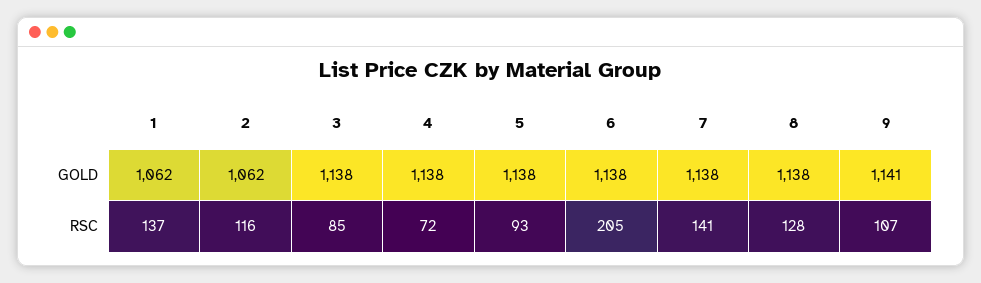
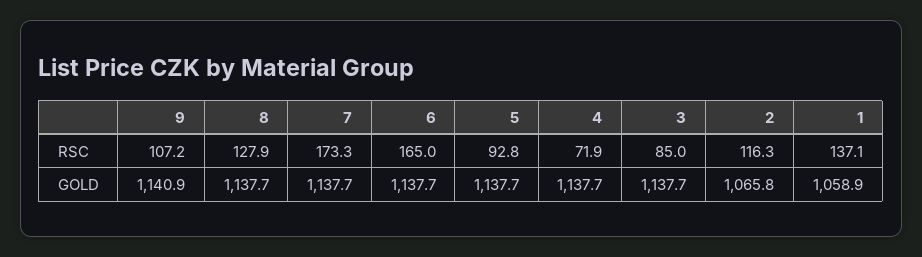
1, GOLD: 1062 -> 1058.9
2, GOLD: 1062 -> 1065.8
6, RSC: 205 -> 165
7, RSC: 141 -> 173.3

